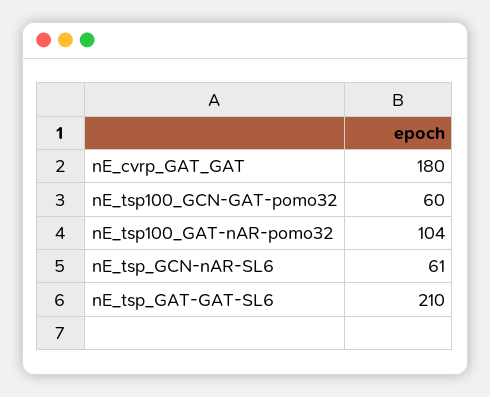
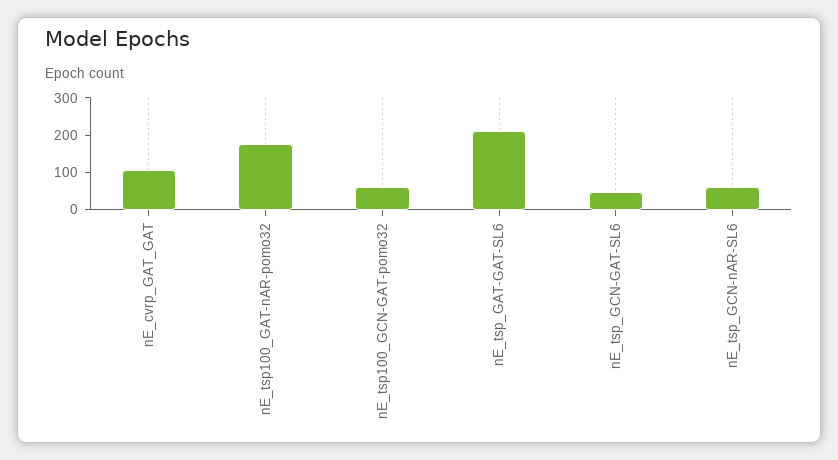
nE_cvrp_GAT_GAT: 180 -> 100
nE_tsp100_GAT-nAR-pomo32: 104 -> 175
nE_tsp_GCN-GAT-SL6: none -> 50

